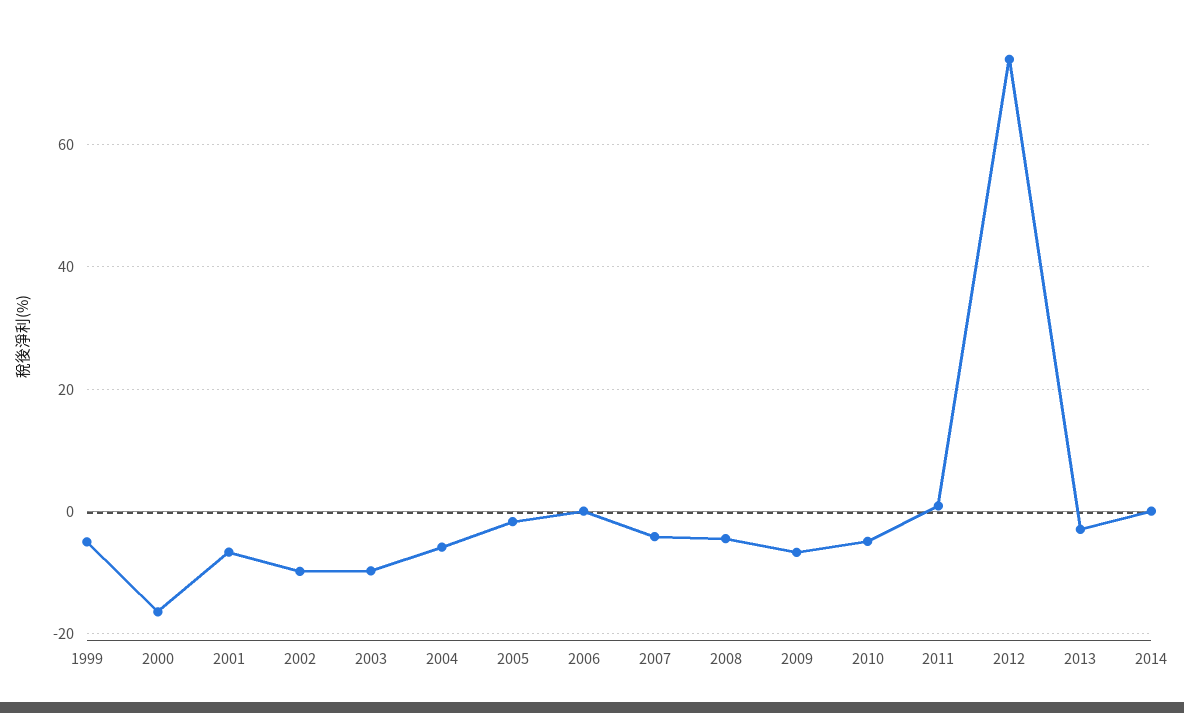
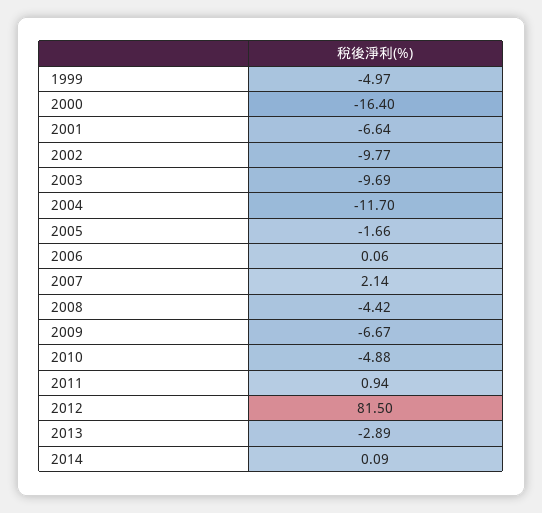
2004: -6 -> -11.7
2007: -4 -> 2.14
2012: 74 -> 81.5

